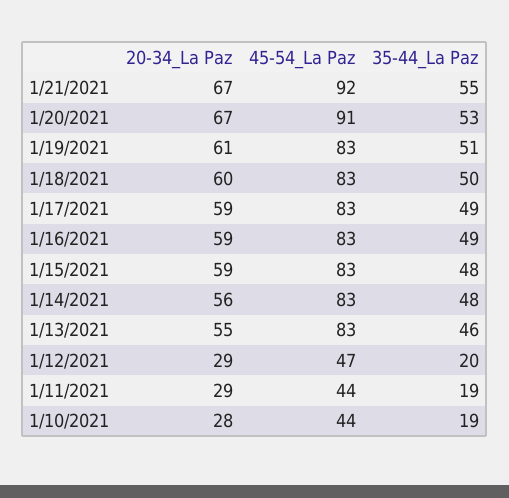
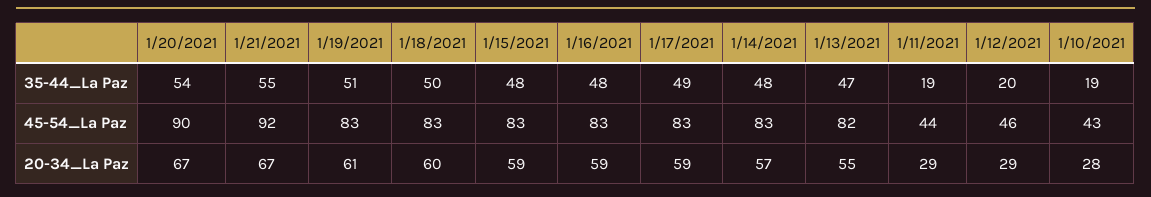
45-54_La Paz, 1/20/2021: 91 -> 90
35-44_La Paz, 1/20/2021: 53 -> 54
35-44_La Paz, 1/16/2021: 49 -> 48
20-34_La Paz, 1/14/2021: 56 -> 57
45-54_La Paz, 1/13/2021: 83 -> 82
35-44_La Paz, 1/13/2021: 46 -> 47
45-54_La Paz, 1/12/2021: 47 -> 46
45-54_La Paz, 1/10/2021: 44 -> 43

